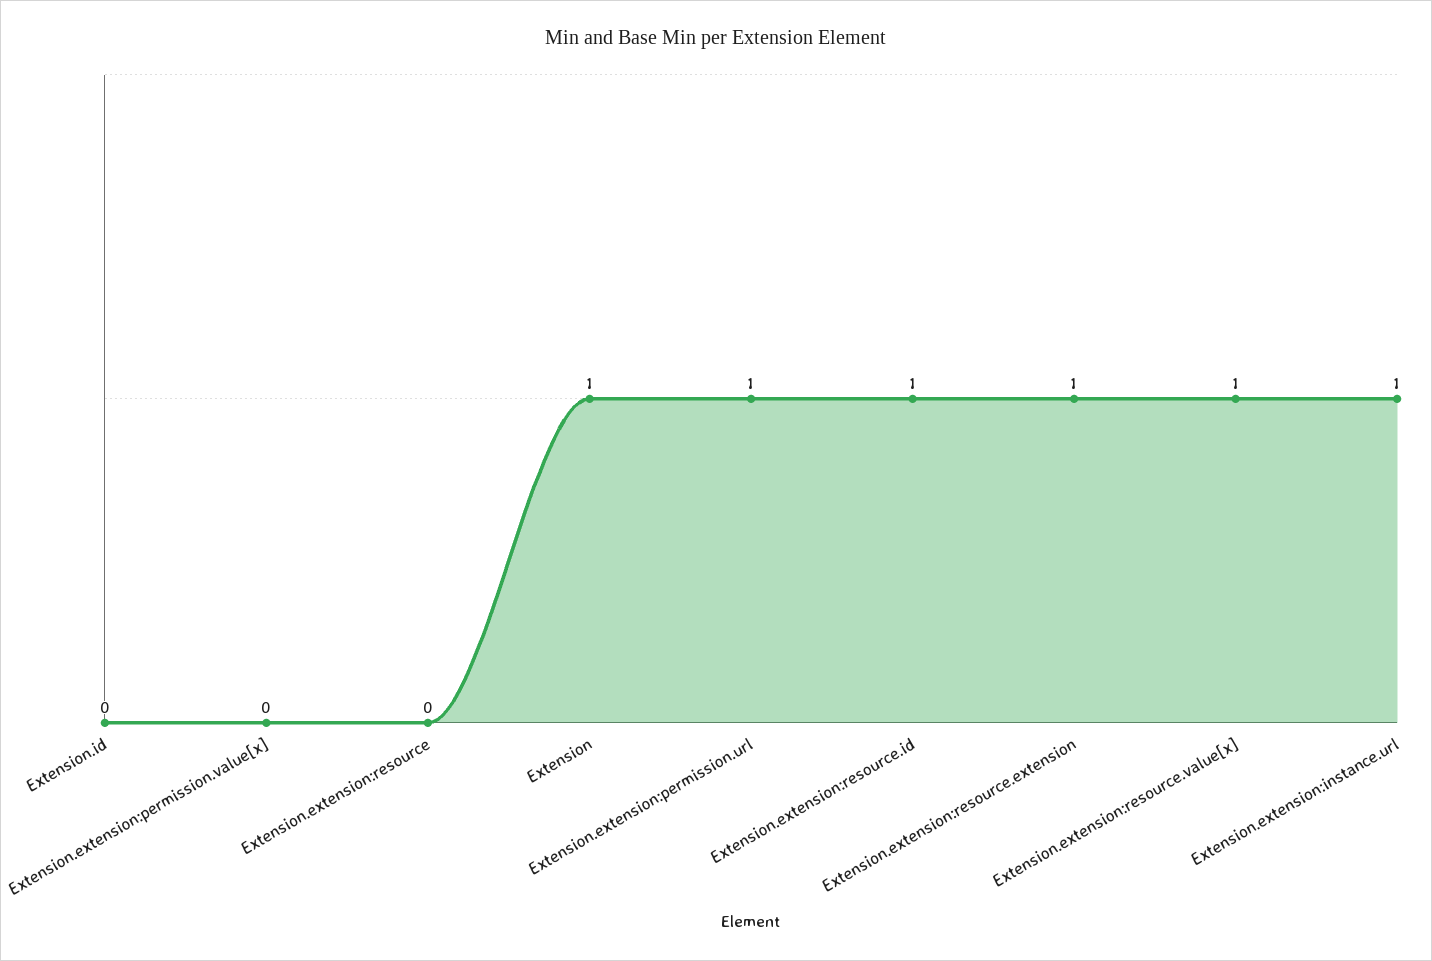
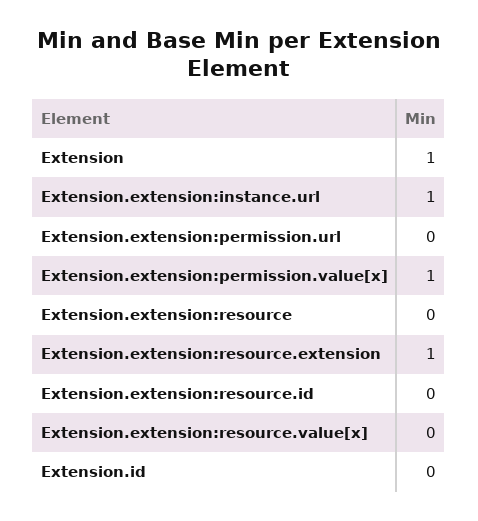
Extension.extension:permission.value[x]: 0 -> 1
Extension.extension:permission.url: 1 -> 0
Extension.extension:resource.id: 1 -> 0
Extension.extension:resource.value[x]: 1 -> 0

